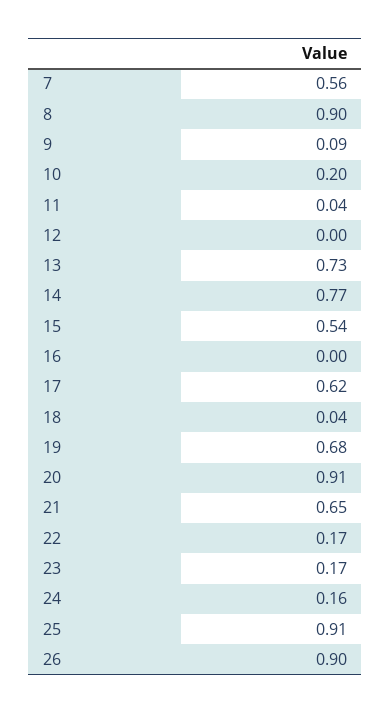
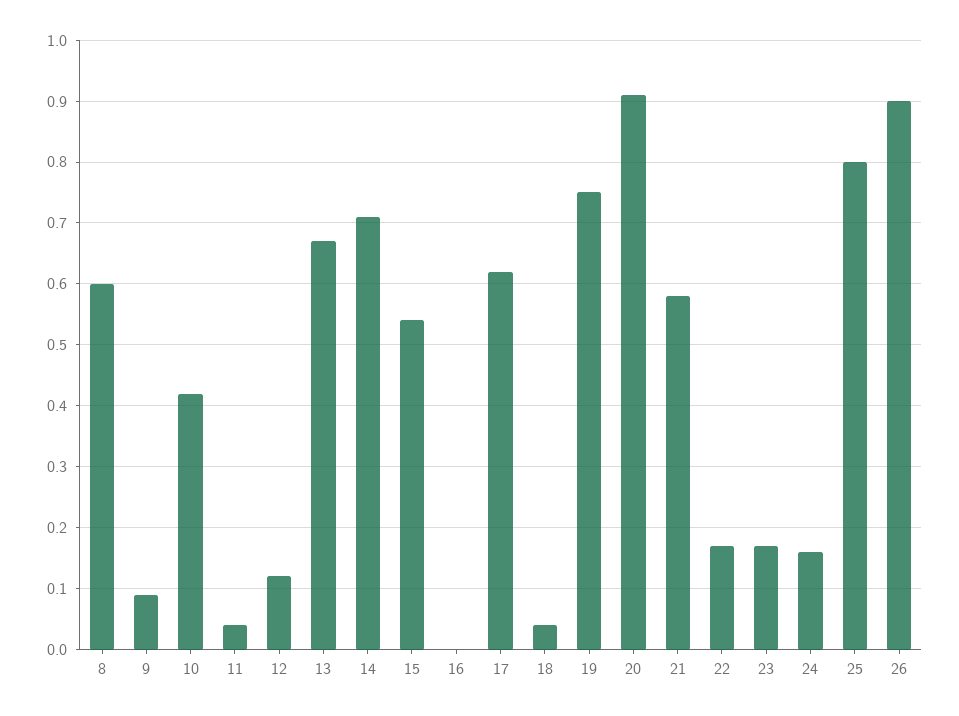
7: 0.56 -> none
8: 0.9 -> 0.6
10: 0.2 -> 0.42
12: 0 -> 0.12
13: 0.73 -> 0.67
14: 0.77 -> 0.71
19: 0.68 -> 0.75
21: 0.65 -> 0.58
25: 0.91 -> 0.8

